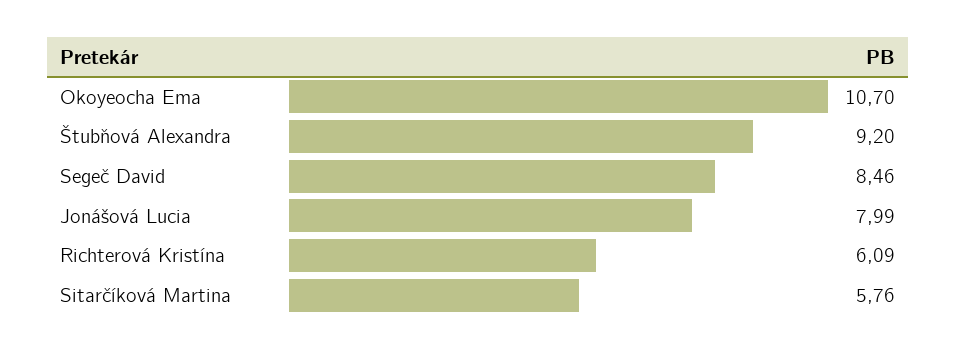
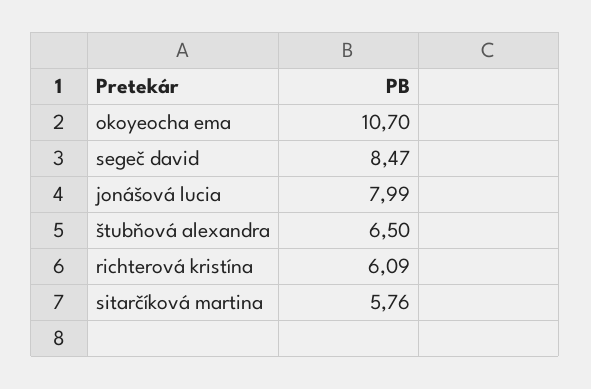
Štubňová Alexandra: 9.2 -> 6.5
Segeč David: 8.46 -> 8.47

